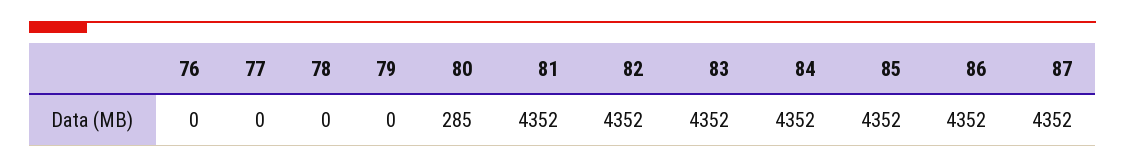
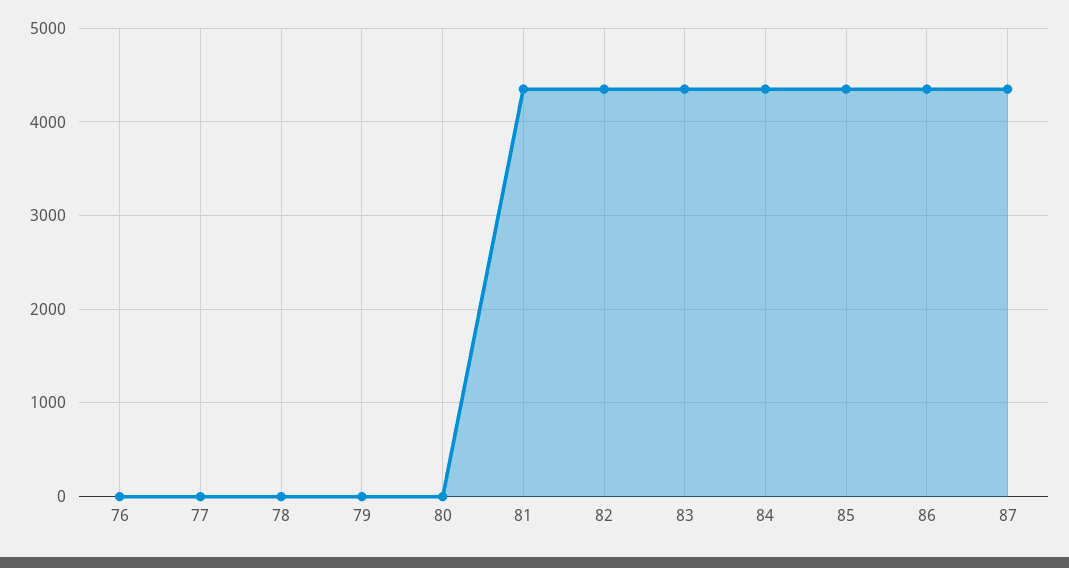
80: 285 -> 0

